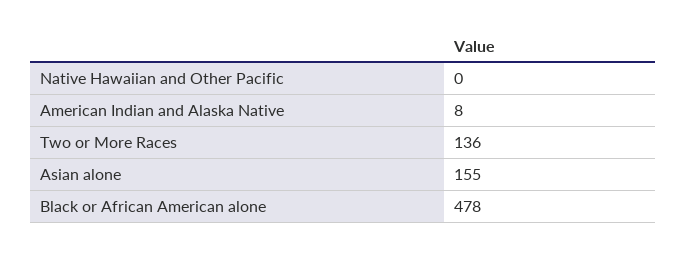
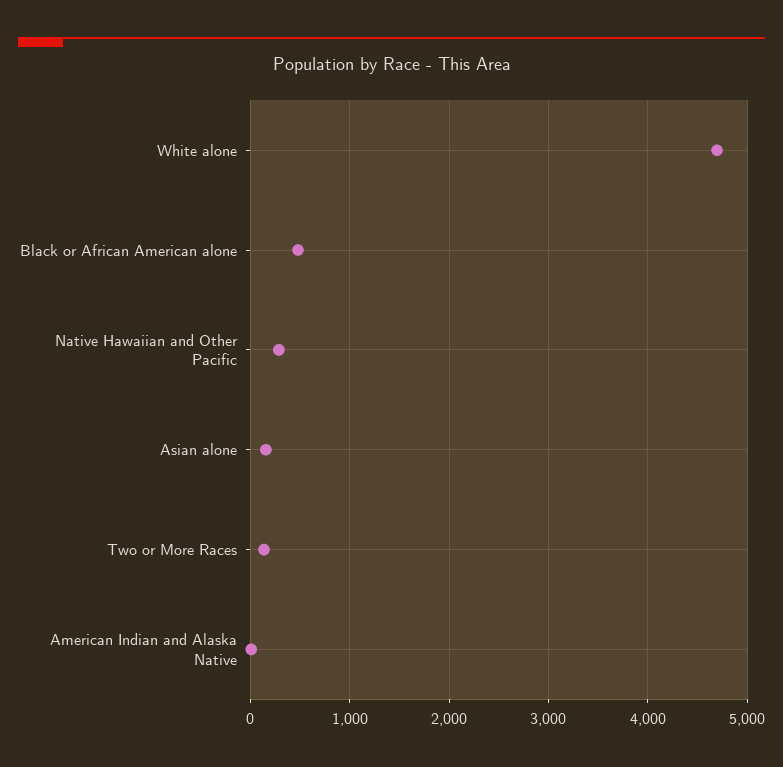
Native Hawaiian and Other Pacific: 0 -> 300
White alone: none -> 4700

